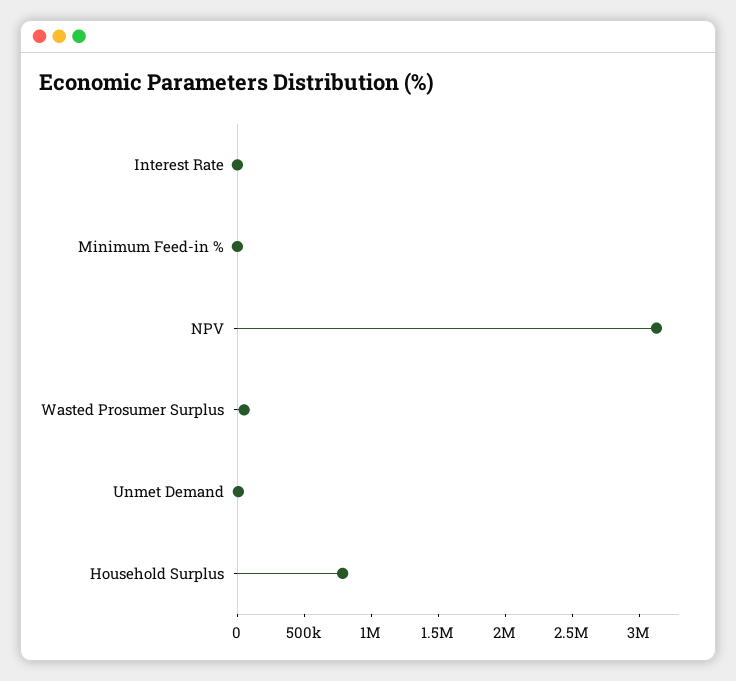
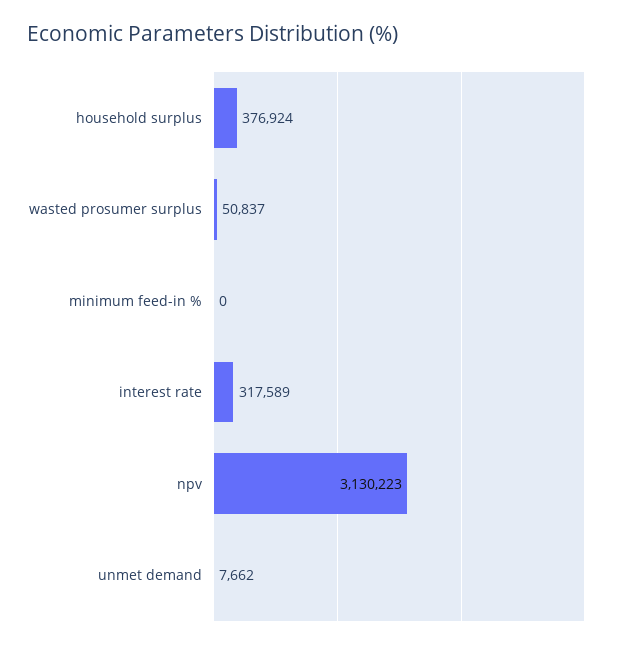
Interest Rate: 0 -> 317589
Household Surplus: 800000 -> 376924

